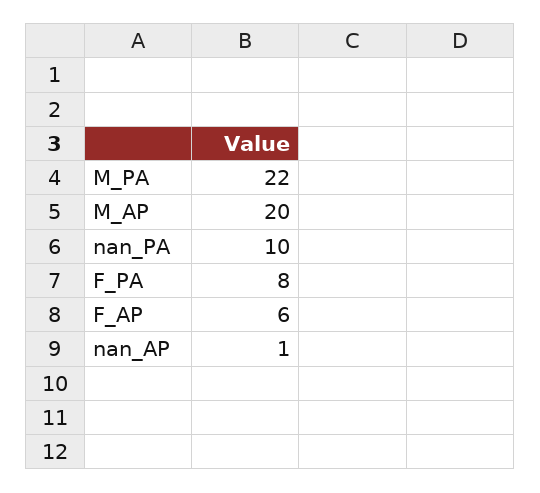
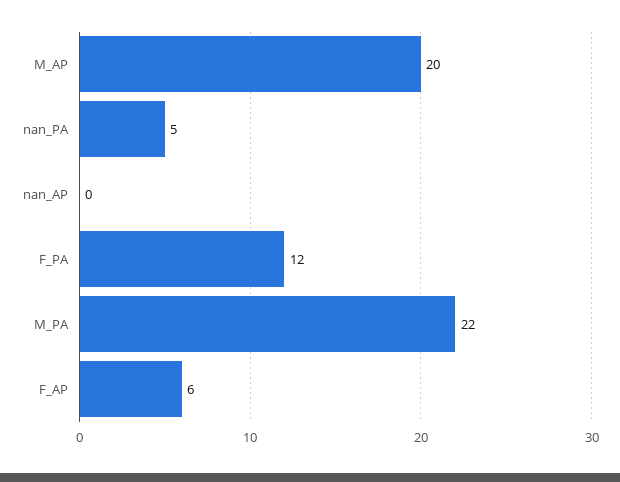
nan_PA: 10 -> 5
F_PA: 8 -> 12
nan_AP: 1 -> 0

